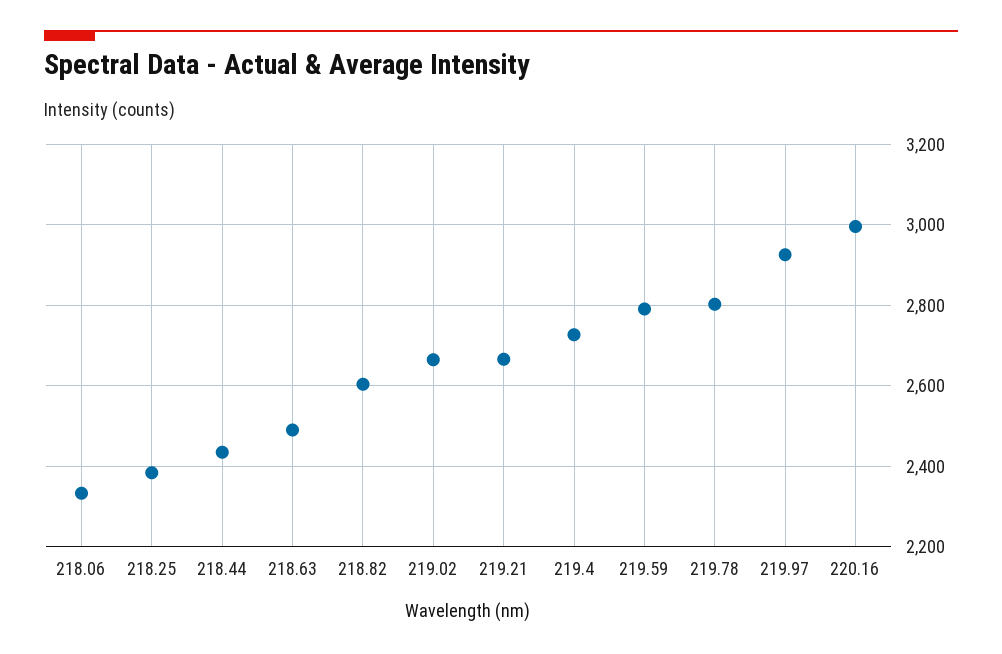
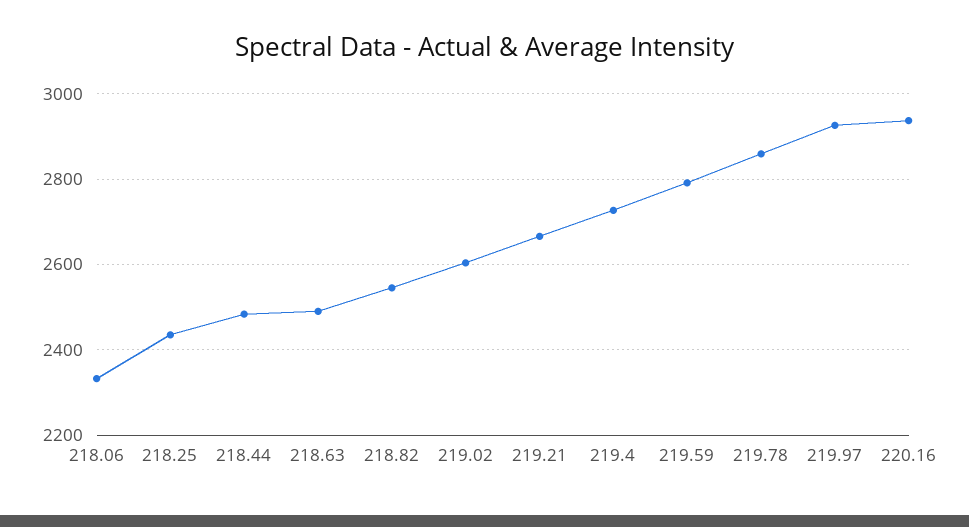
218.25: 2380 -> 2440
218.44: 2440 -> 2480
218.82: 2600 -> 2540
219.02: 2660 -> 2600
219.78: 2800 -> 2860
220.16: 3000 -> 2940

